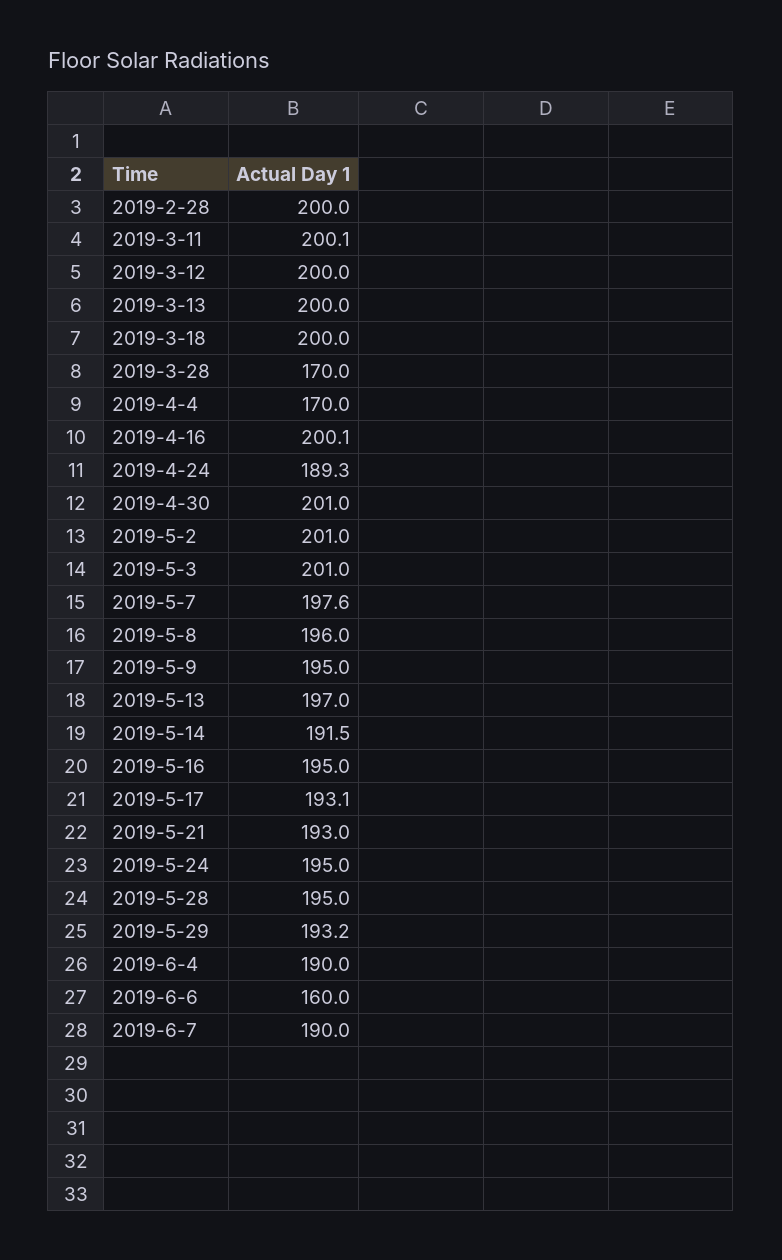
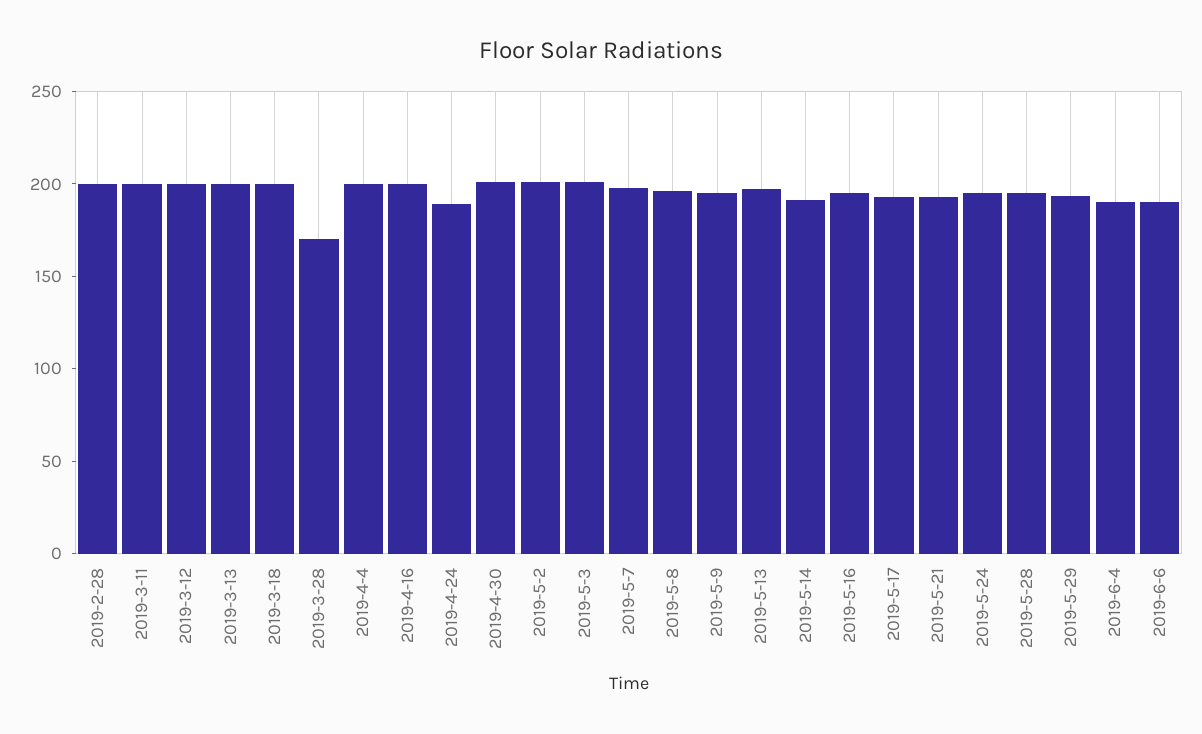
2019-4-4: 170 -> 200
2019-6-6: 160 -> 190
2019-6-7: 190 -> none

